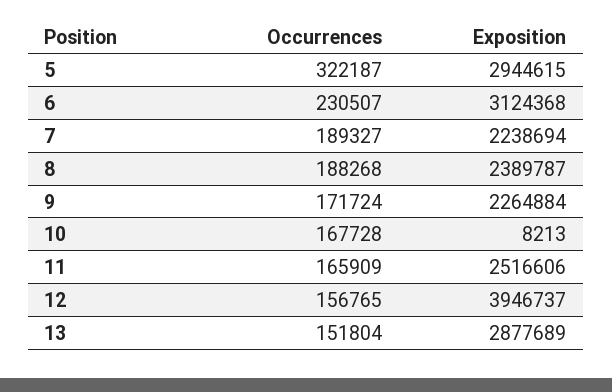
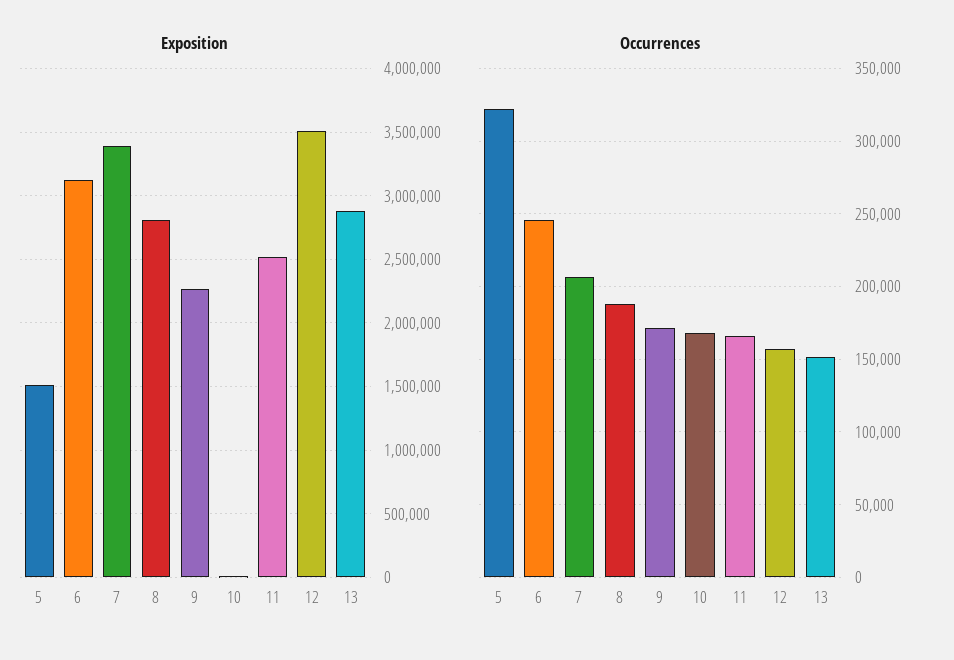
Exposition, 5: 2944615 -> 1500000
Occurrences, 6: 230507 -> 245000
Occurrences, 7: 189327 -> 205000
Exposition, 7: 2238694 -> 3400000
Exposition, 8: 2389787 -> 2800000
Exposition, 12: 3946737 -> 3500000

